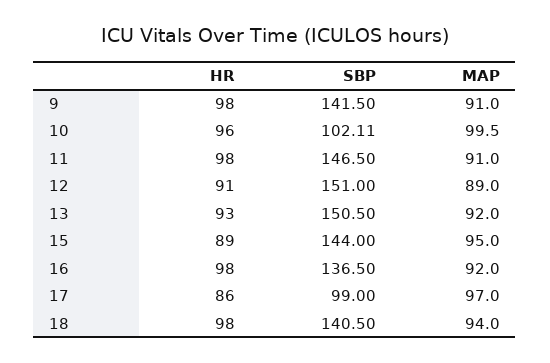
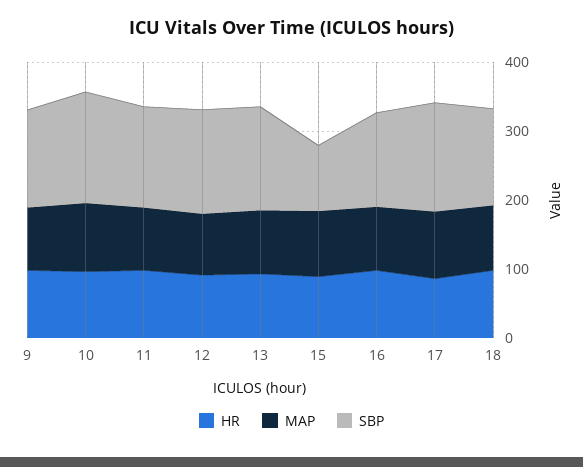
SBP, 10: 102.11 -> 160
SBP, 15: 144 -> 100
SBP, 17: 99 -> 160

